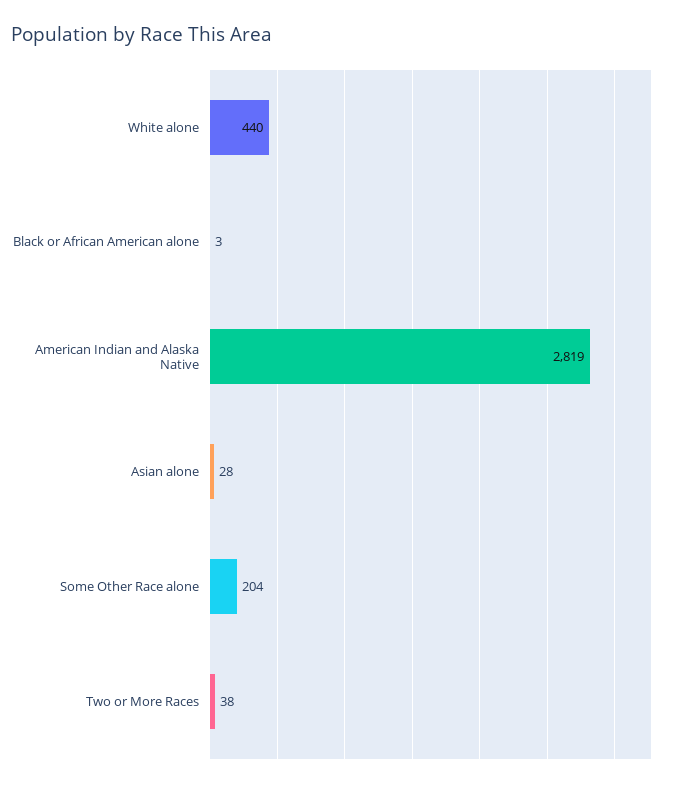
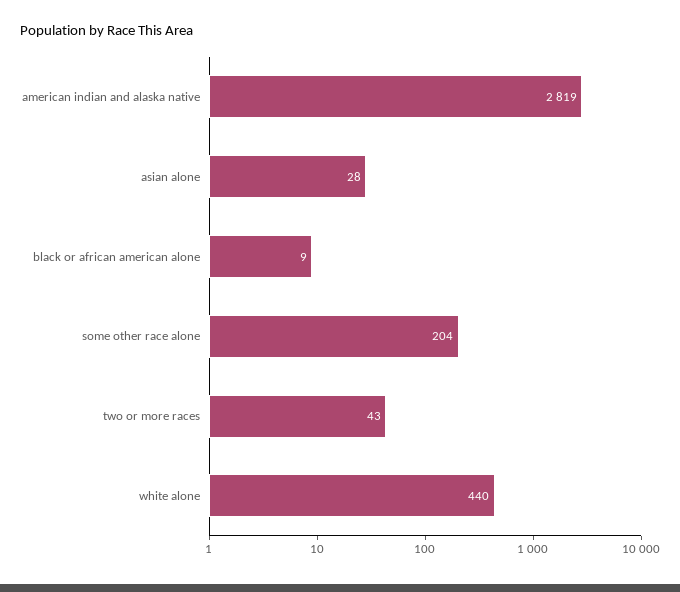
Black or African American alone: 3 -> 9
Two or More Races: 38 -> 43

